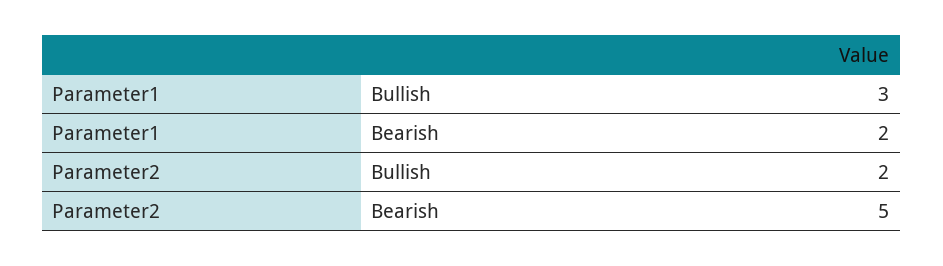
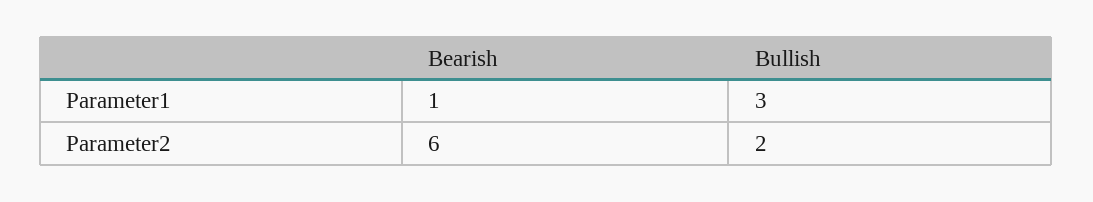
Parameter1, Bearish: 2 -> 1
Parameter2, Bearish: 5 -> 6

